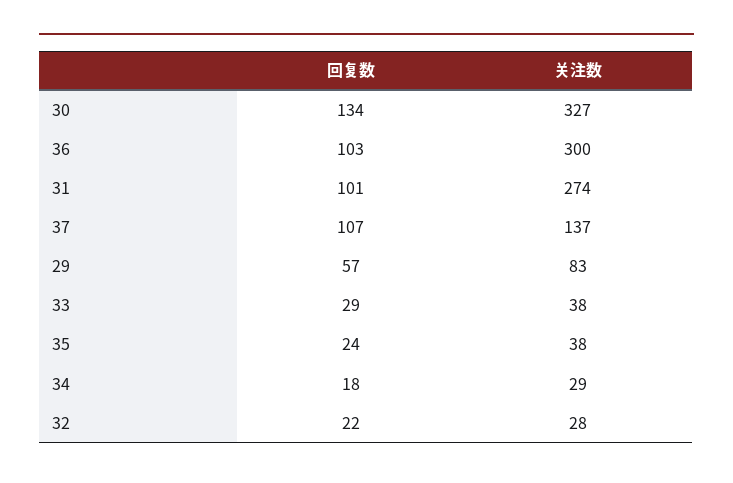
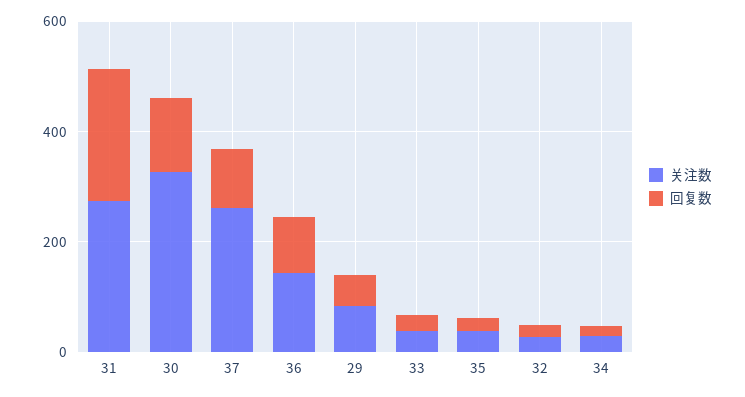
关注数, 36: 300 -> 150
回复数, 31: 101 -> 250
关注数, 37: 137 -> 250

